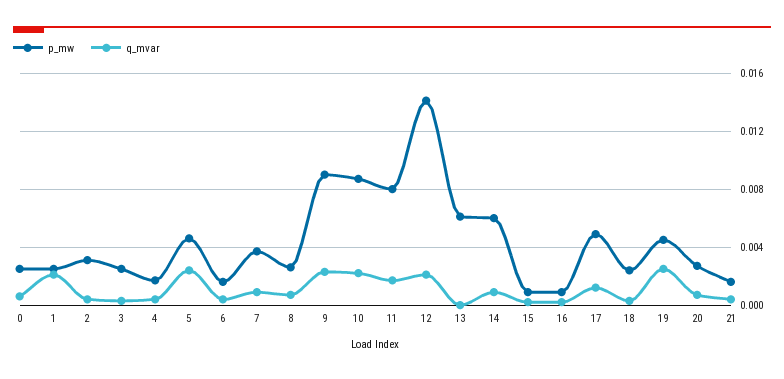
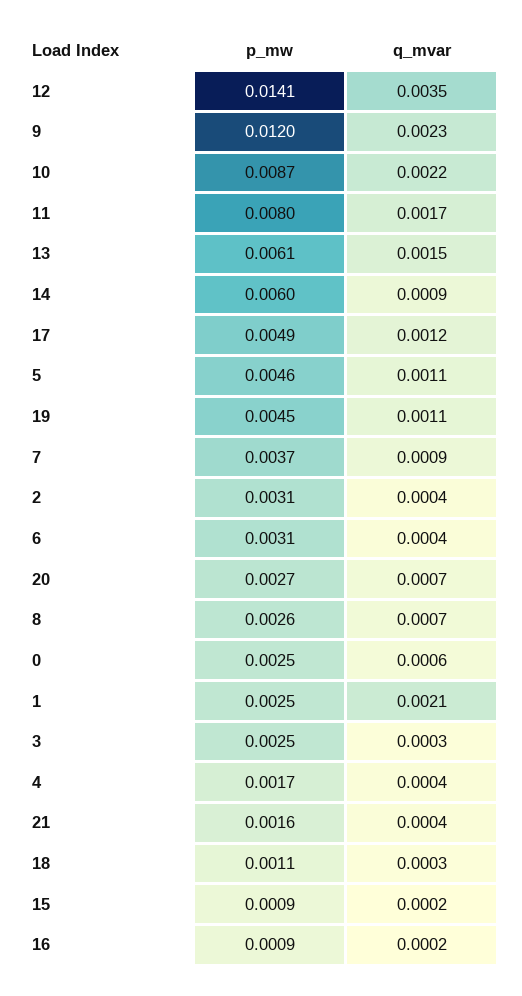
q_mvar, 5: 0.0025 -> 0.0011
p_mw, 6: 0.0015 -> 0.0031
p_mw, 9: 0.009 -> 0.012
q_mvar, 12: 0.002 -> 0.0035
q_mvar, 13: 0 -> 0.0015
p_mw, 18: 0.0025 -> 0.0011
q_mvar, 19: 0.0025 -> 0.0011

